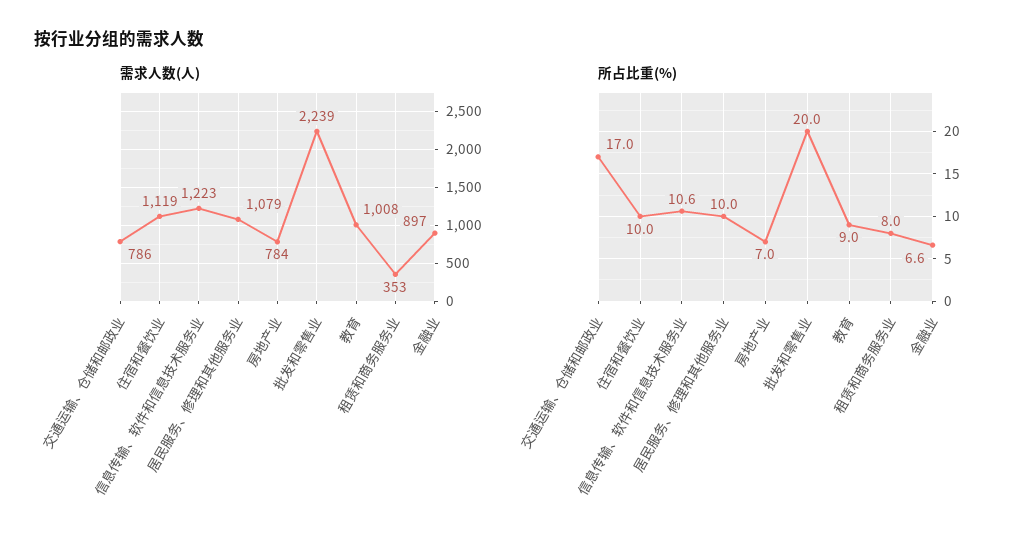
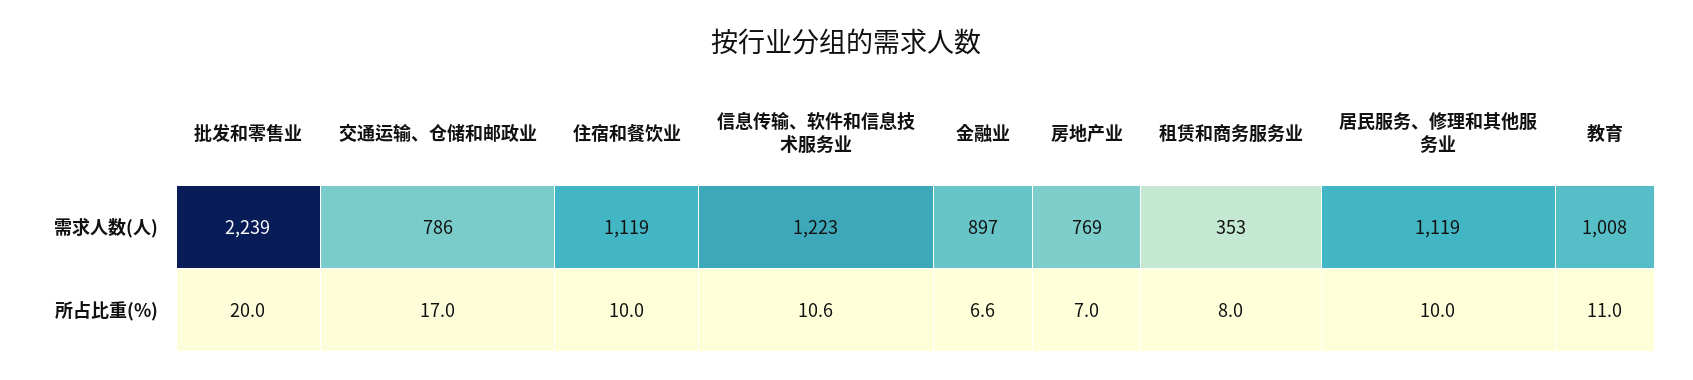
需求人数(人), 居民服务、修理和其他服务业: 1079 -> 1119
需求人数(人), 房地产业: 784 -> 769
所占比重(%), 教育: 9 -> 11

